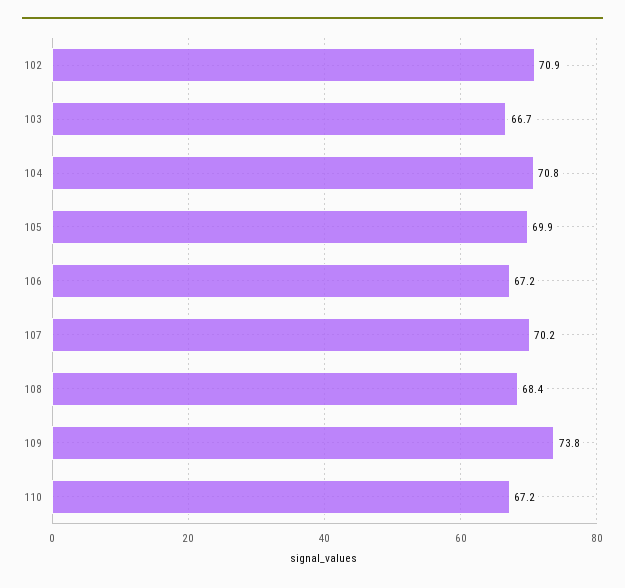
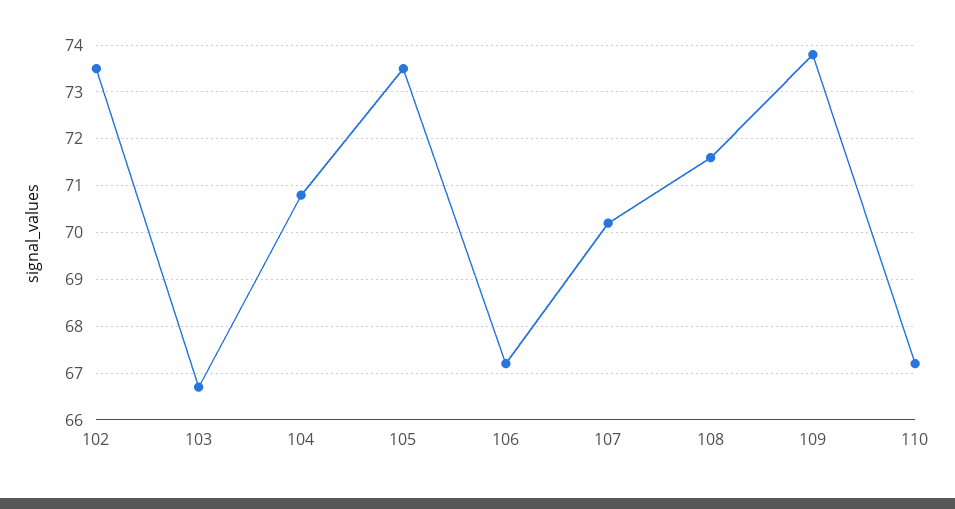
102: 70.9 -> 73.5
105: 69.9 -> 73.5
108: 68.4 -> 71.5

